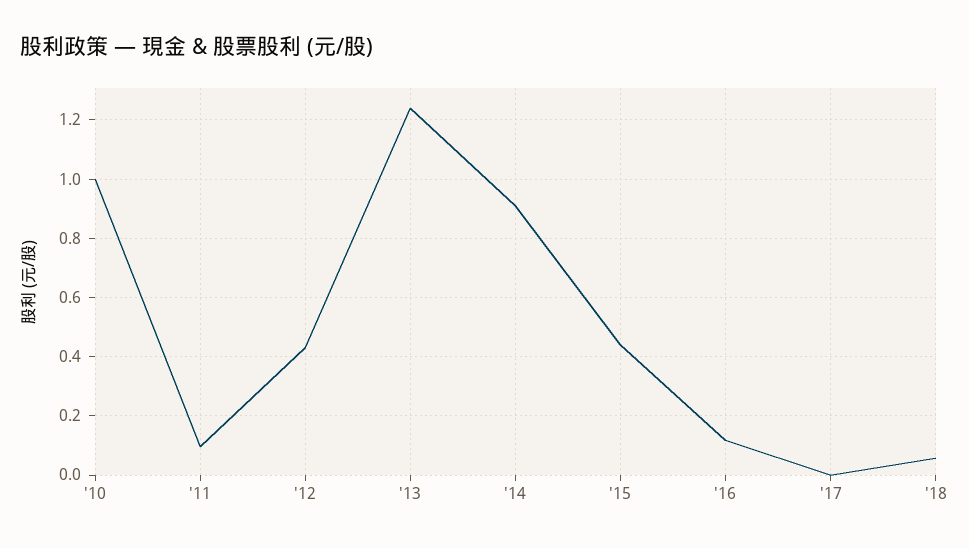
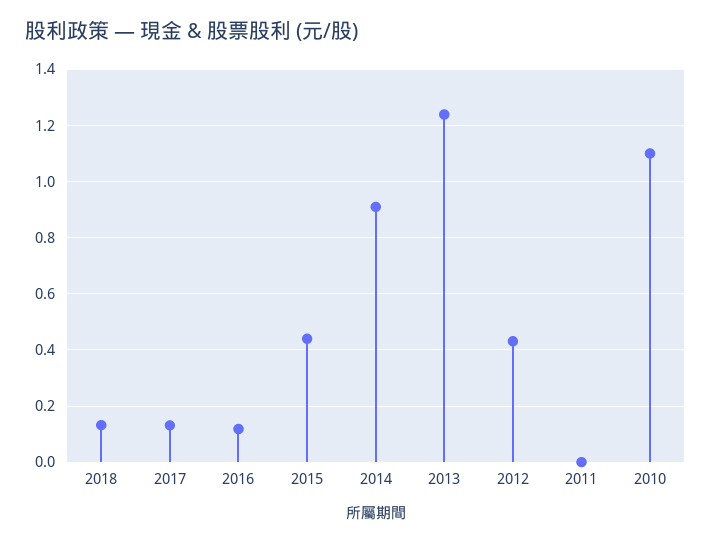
'10: 1 -> 1.1
'11: 0.1 -> 0
'17: 0 -> 0.125
'18: 0.05 -> 0.125

